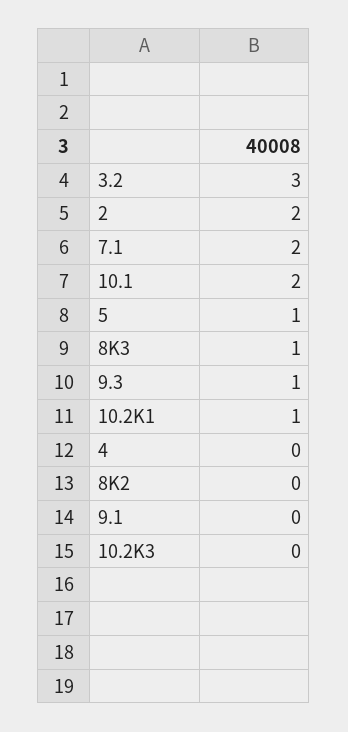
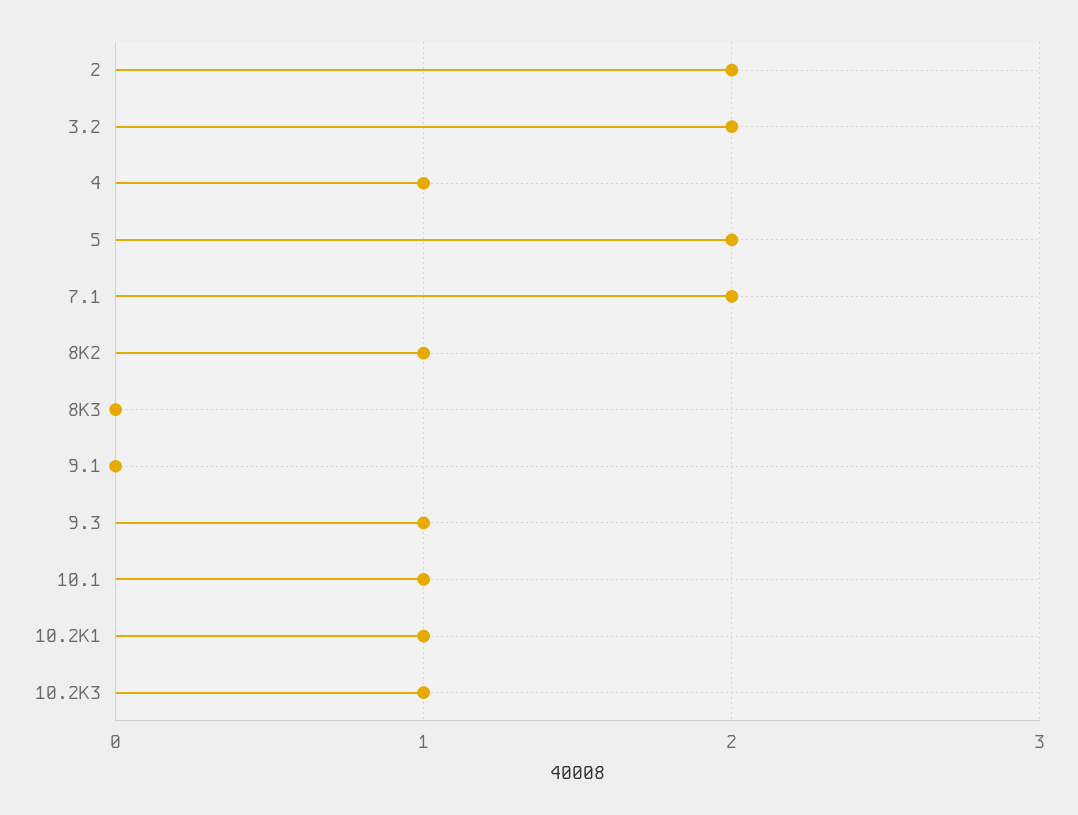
3.2: 3 -> 2
10.1: 2 -> 1
5: 1 -> 2
8K3: 1 -> 0
4: 0 -> 1
8K2: 0 -> 1
10.2K3: 0 -> 1

